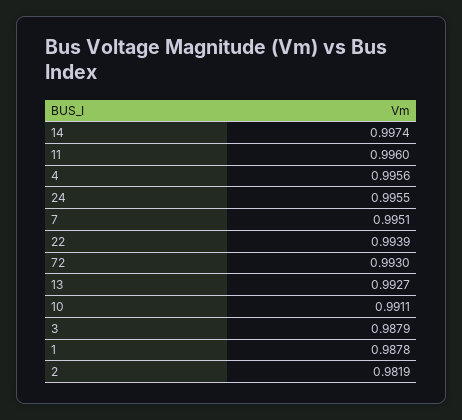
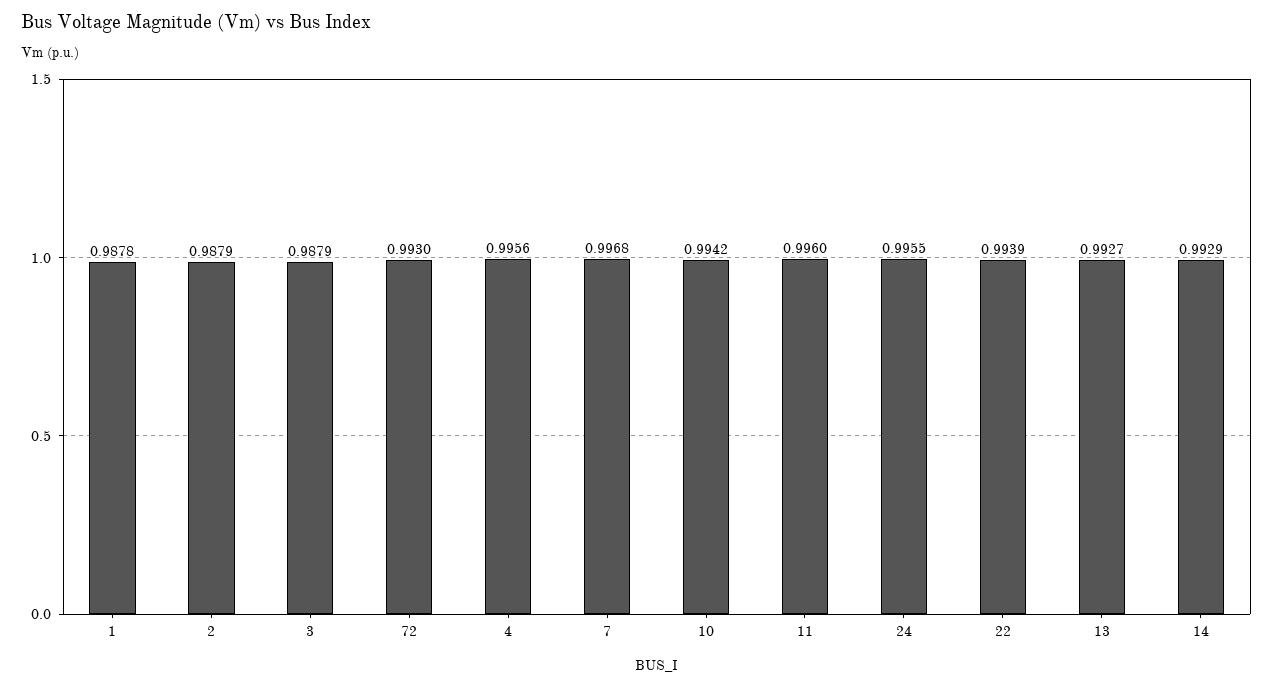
14: 0.9974 -> 0.9929
7: 0.9951 -> 0.9968
10: 0.9911 -> 0.9942
2: 0.9819 -> 0.9879

